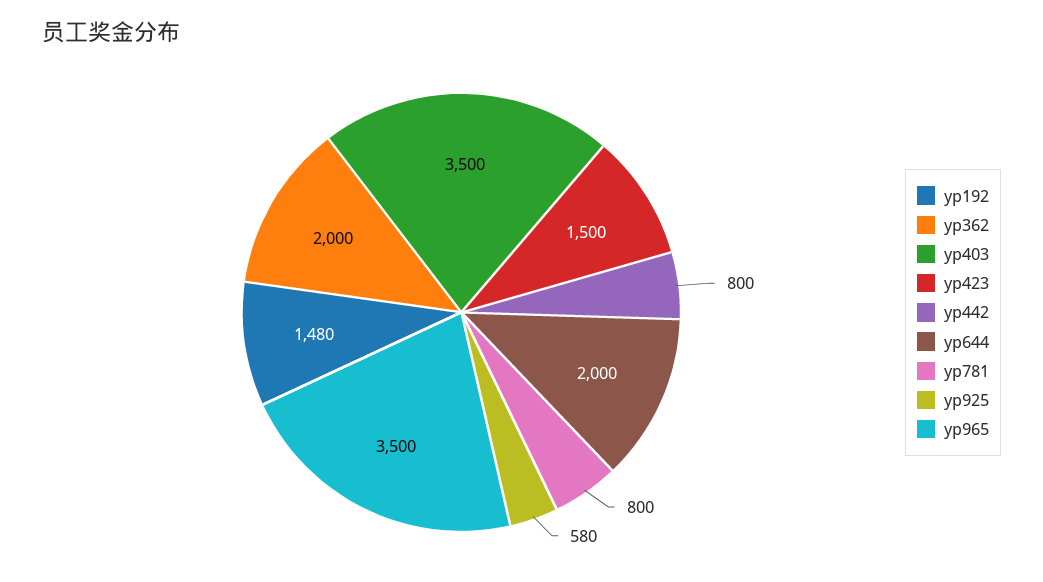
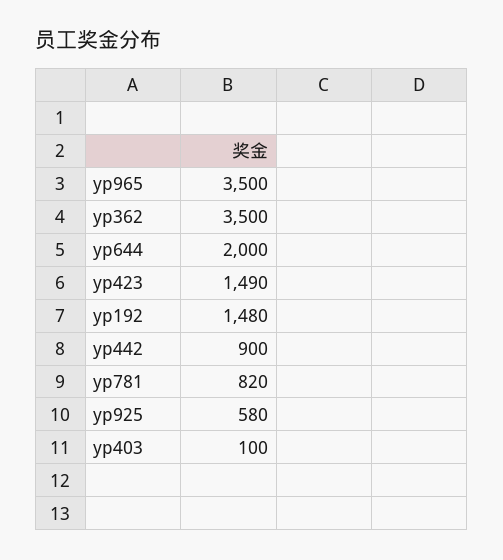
yp362: 2000 -> 3500
yp403: 3500 -> 100
yp423: 1500 -> 1490
yp442: 800 -> 900
yp781: 800 -> 820

